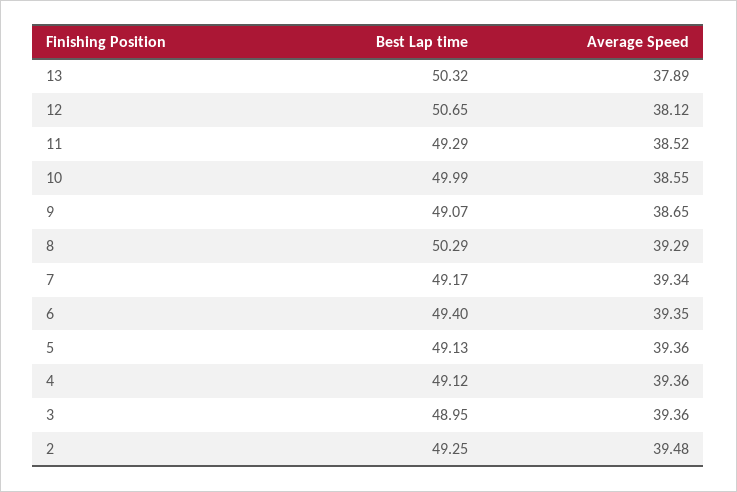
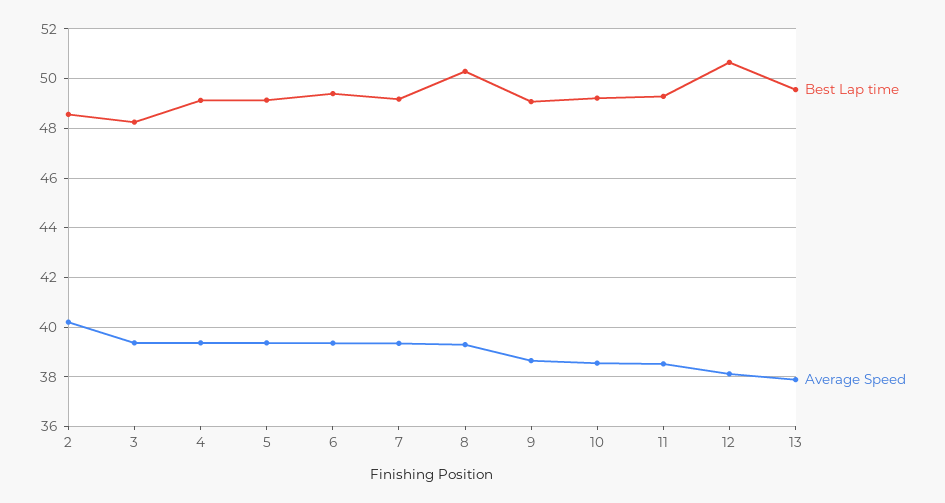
Best Lap time, 13: 50.32 -> 49.5
Best Lap time, 10: 49.99 -> 49.25
Best Lap time, 3: 48.95 -> 48.25
Best Lap time, 2: 49.25 -> 48.5
Average Speed, 2: 39.48 -> 40.25

